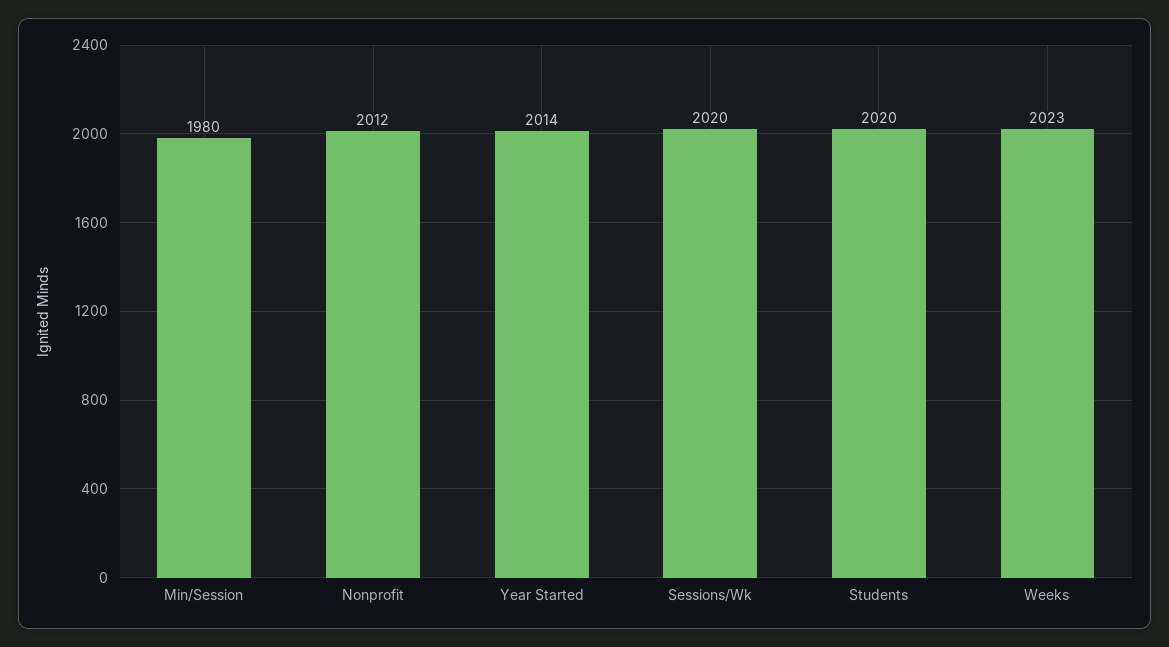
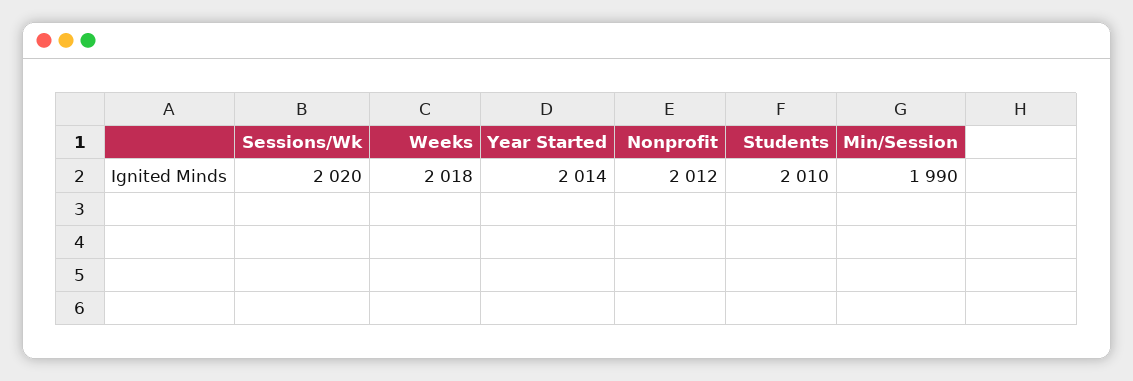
Min/Session: 1980 -> 1990
Students: 2020 -> 2010
Weeks: 2023 -> 2018

